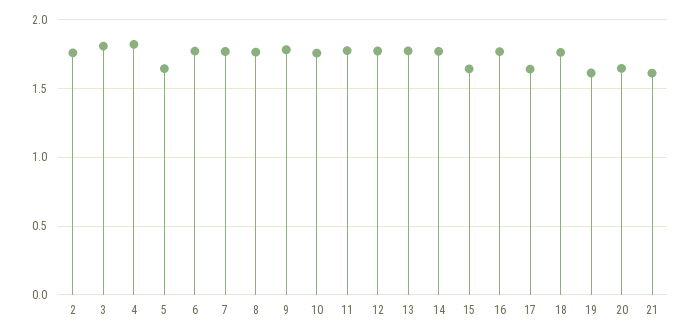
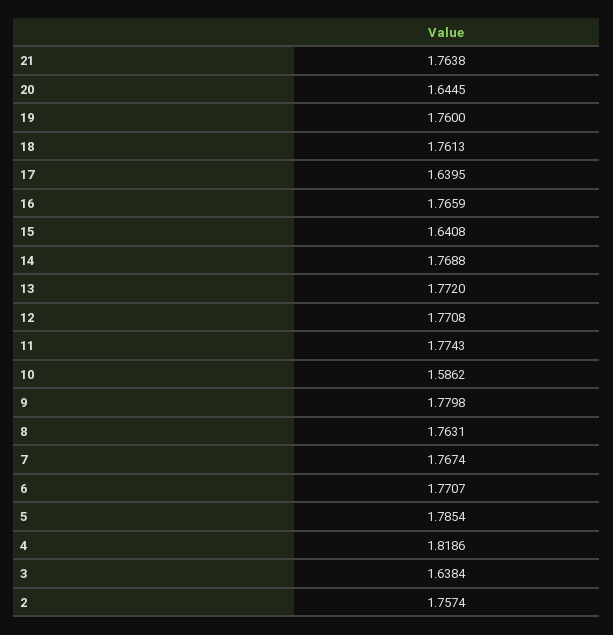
3: 1.8 -> 1.6384
5: 1.65 -> 1.7854
10: 1.75 -> 1.5862
19: 1.6 -> 1.76
21: 1.6 -> 1.7638

